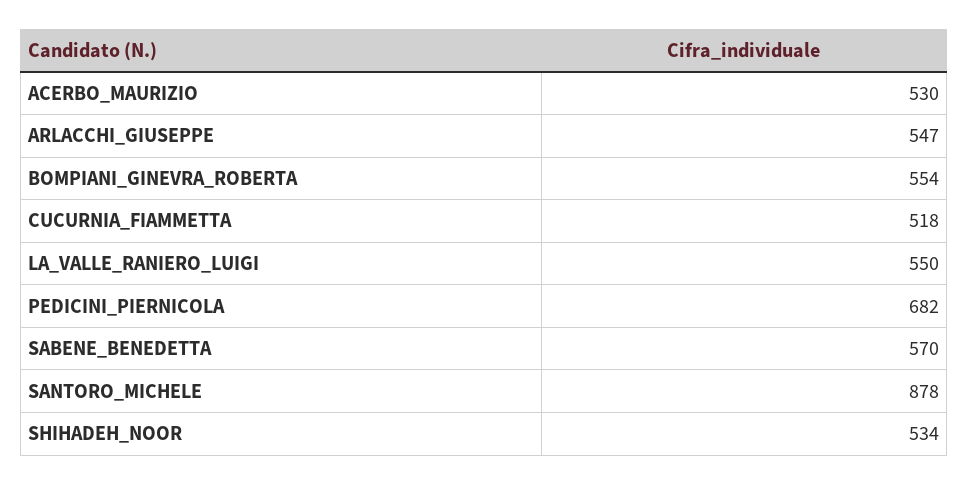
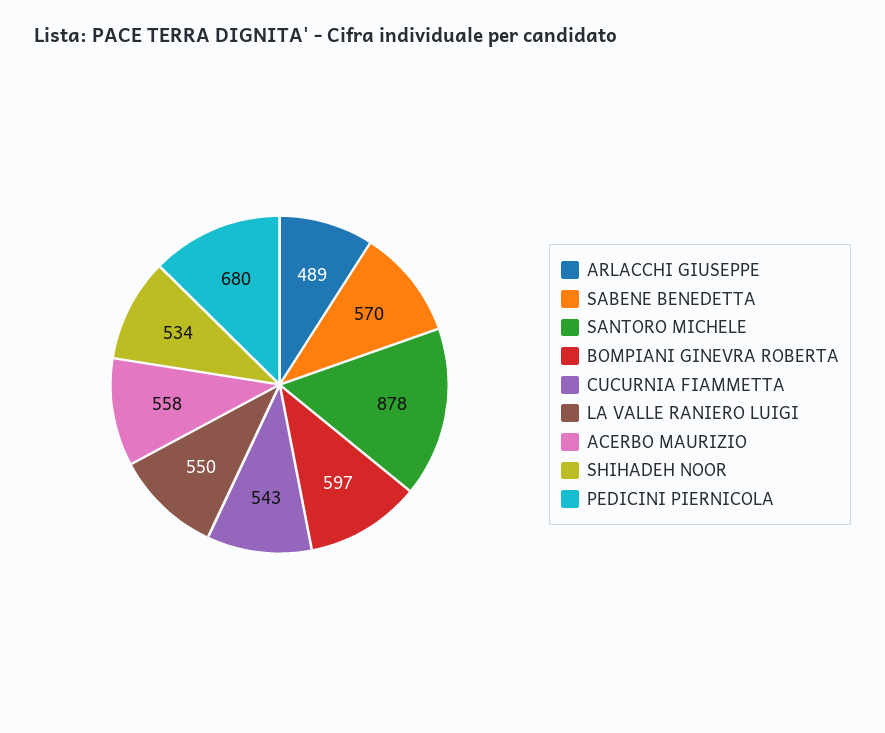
ACERBO_MAURIZIO: 530 -> 558
ARLACCHI_GIUSEPPE: 547 -> 489
BOMPIANI_GINEVRA_ROBERTA: 554 -> 597
CUCURNIA_FIAMMETTA: 518 -> 543
PEDICINI_PIERNICOLA: 682 -> 680

